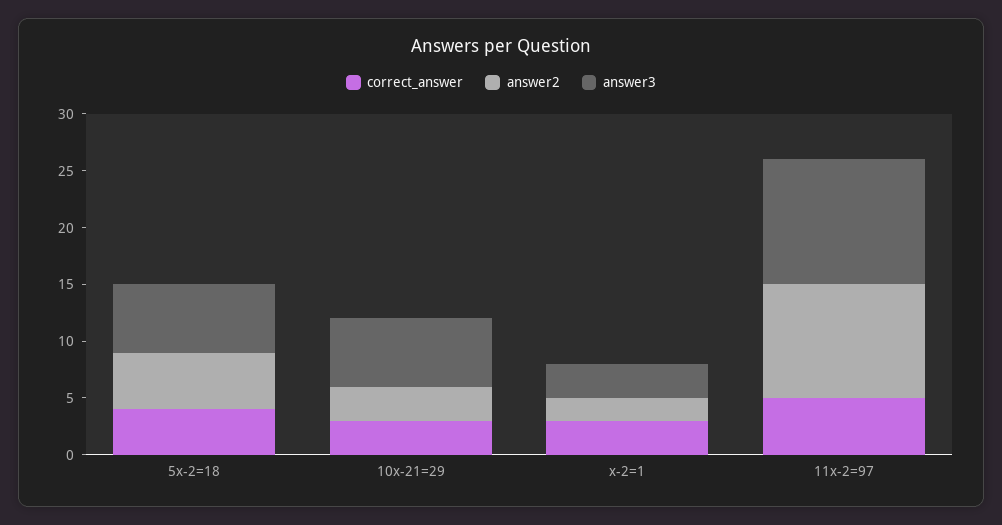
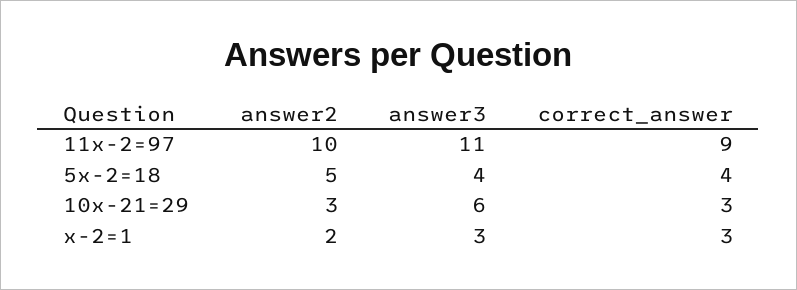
answer3, 5x-2=18: 6 -> 4
correct_answer, 11x-2=97: 5 -> 9

